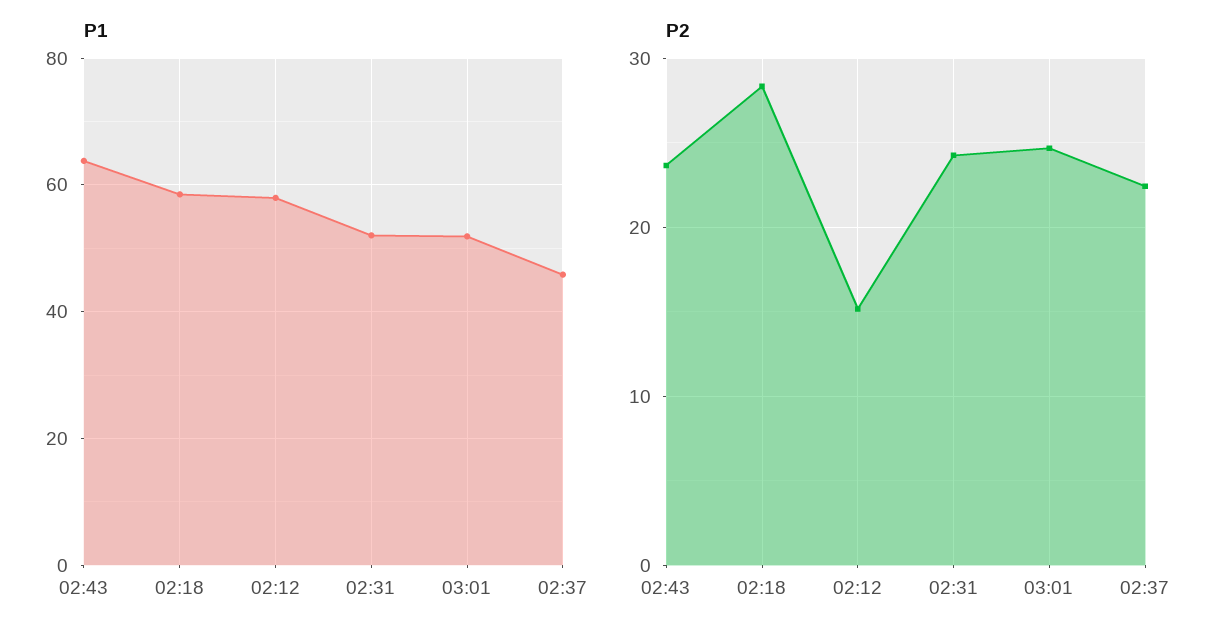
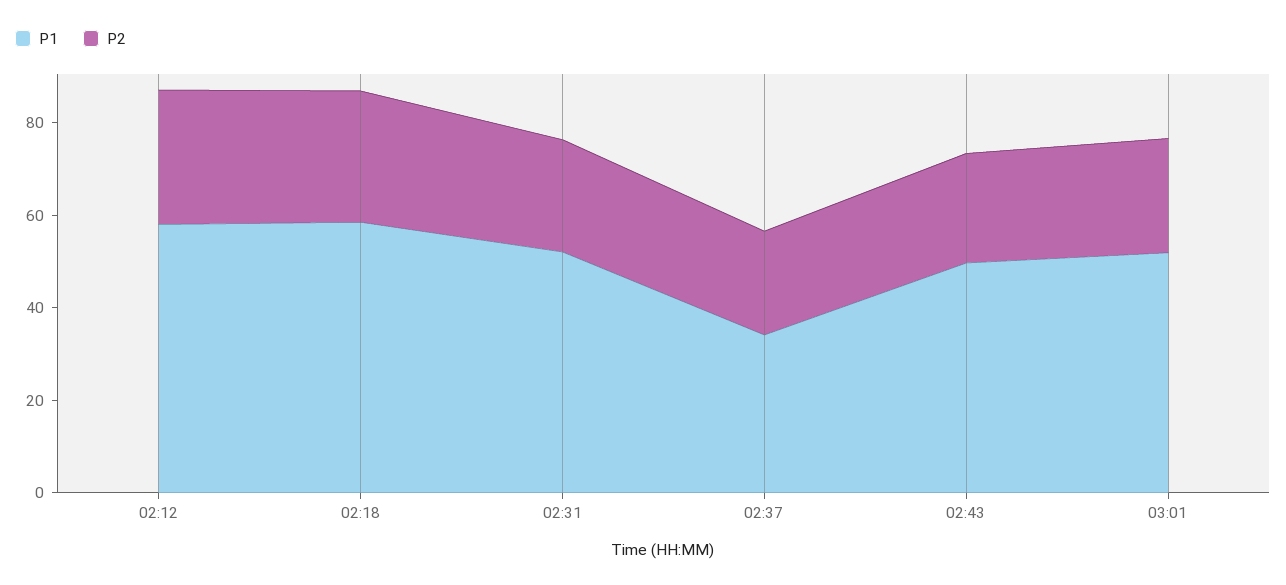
P1, 02:43: 64 -> 50
P1, 02:37: 46 -> 35
P2, 02:12: 15 -> 30

